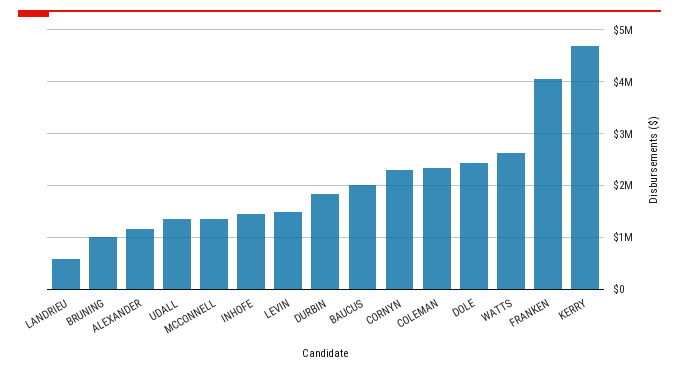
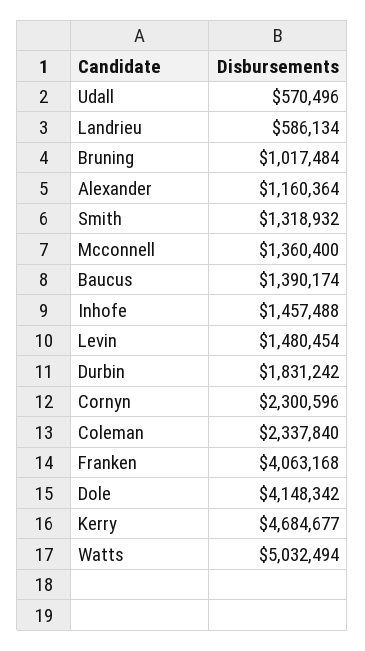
UDALL: 1400000 -> 570496
BAUCUS: 2000000 -> 1390174
DOLE: 2400000 -> 4148342
WATTS: 2600000 -> 5032494
Smith: none -> 1318932

